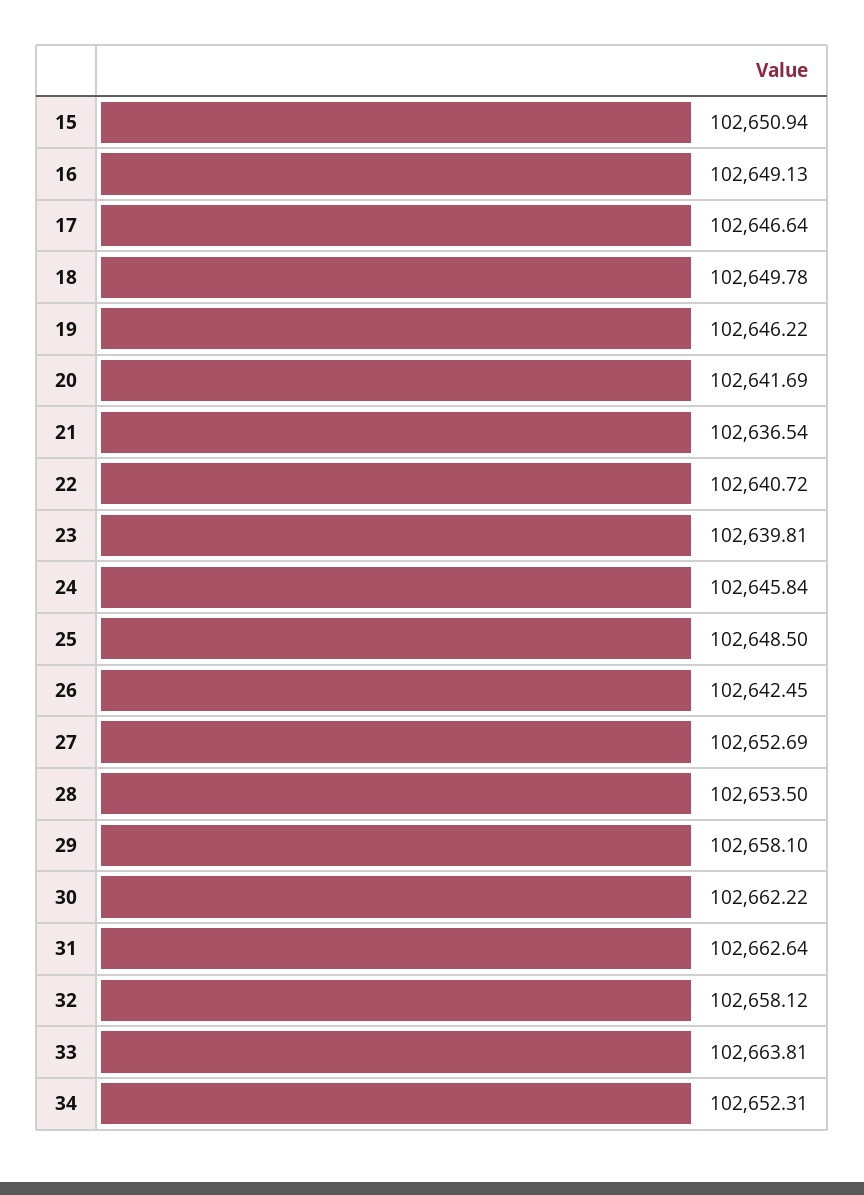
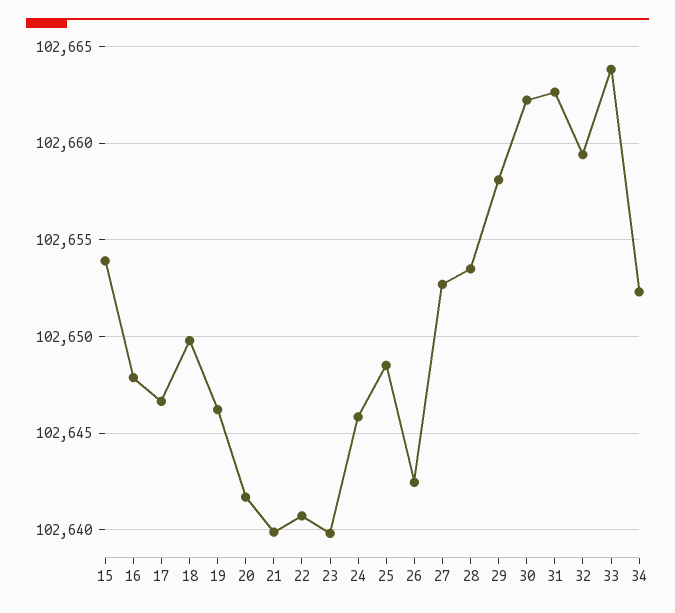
15: 102650.94 -> 102654
16: 102649.13 -> 102648
21: 102636.54 -> 102640
32: 102658.12 -> 102659.5

